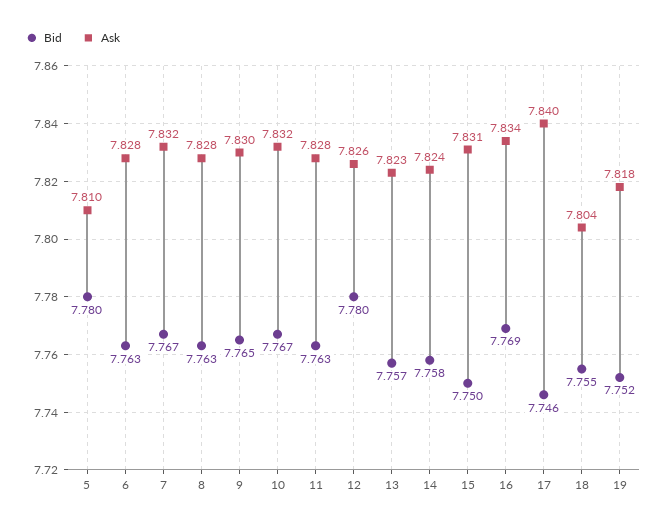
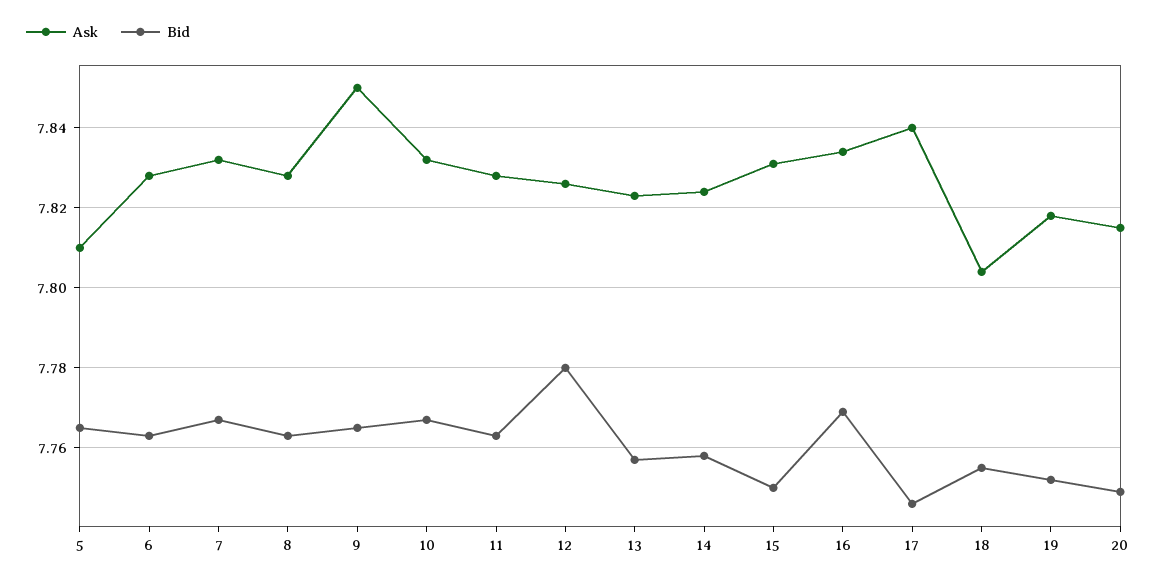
Bid, 5: 7.78 -> 7.765
Ask, 9: 7.83 -> 7.85
Ask, 20: none -> 7.815
Bid, 20: none -> 7.75

